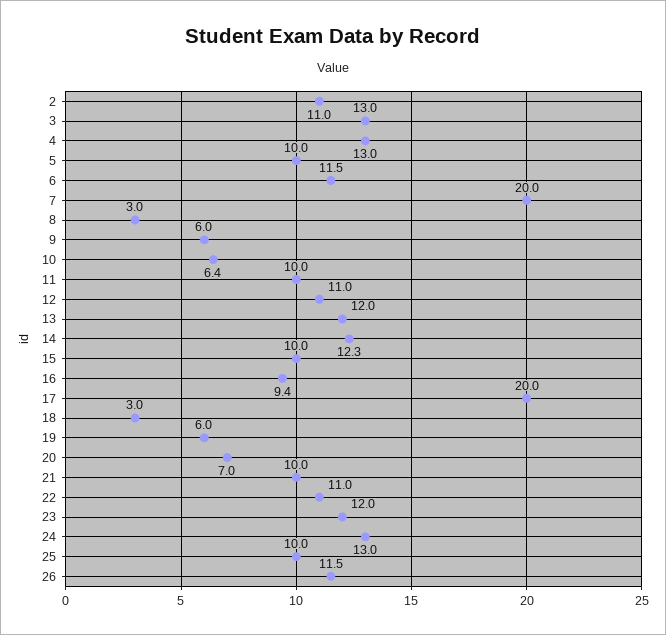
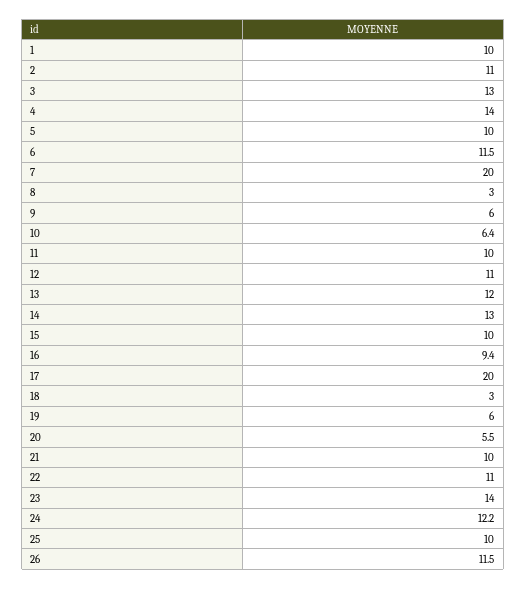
4: 13 -> 14
14: 12.3 -> 13
20: 7 -> 5.5
23: 12 -> 14
24: 13 -> 12.2
1: none -> 10

